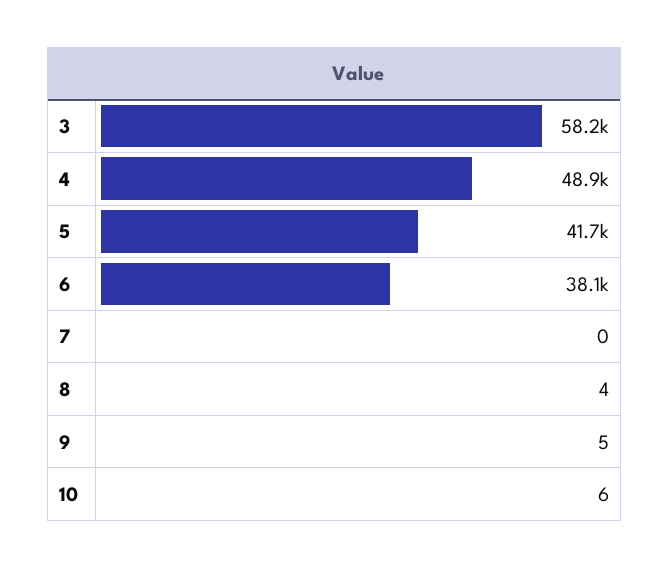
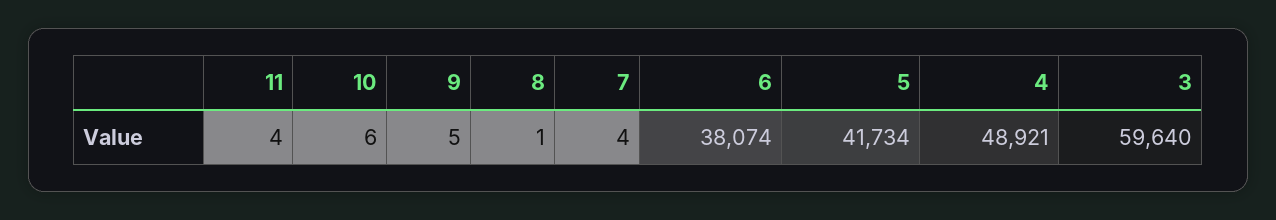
3: 58200 -> 59640
7: 0 -> 4
8: 4 -> 1
11: none -> 4

